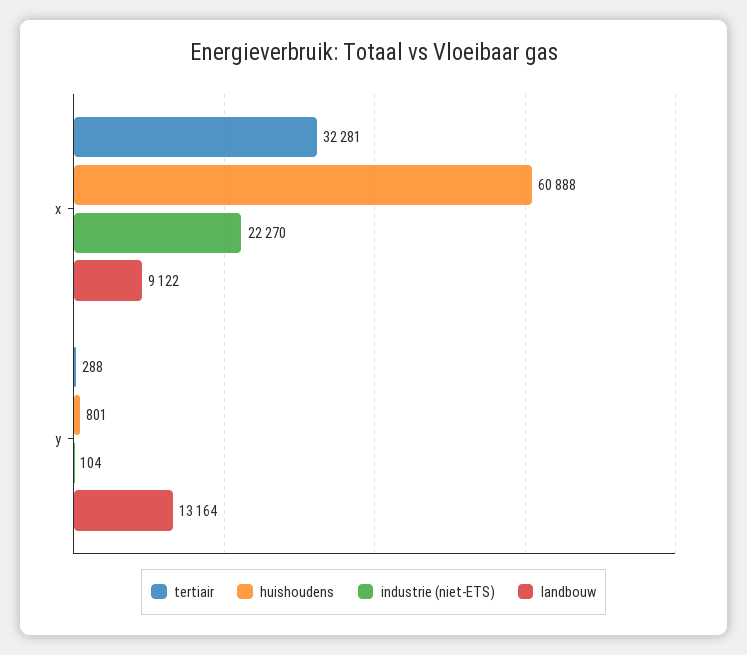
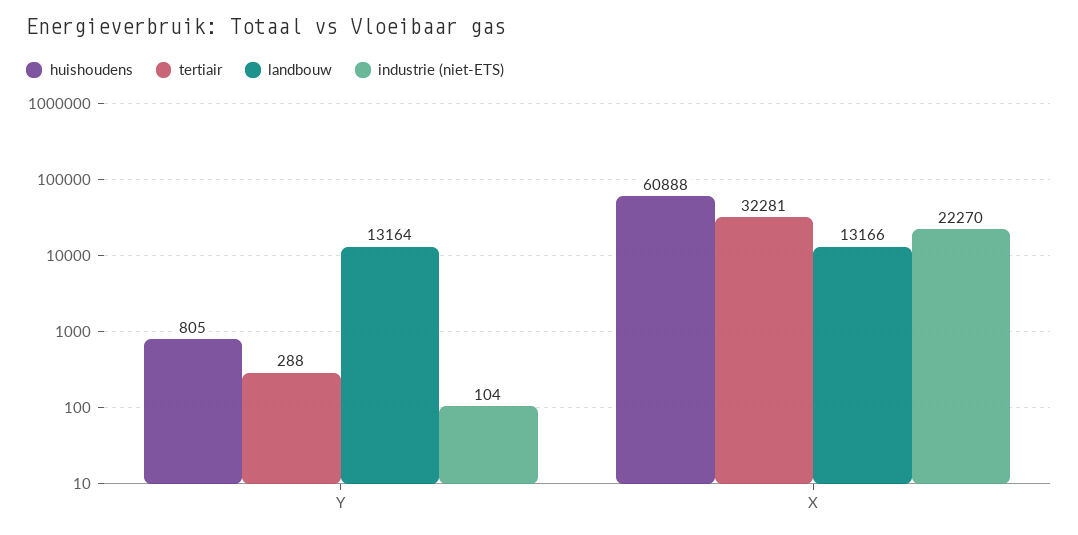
landbouw, x: 9122 -> 13166
huishoudens, y: 801 -> 805

